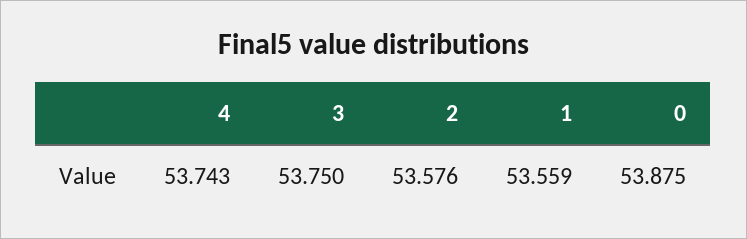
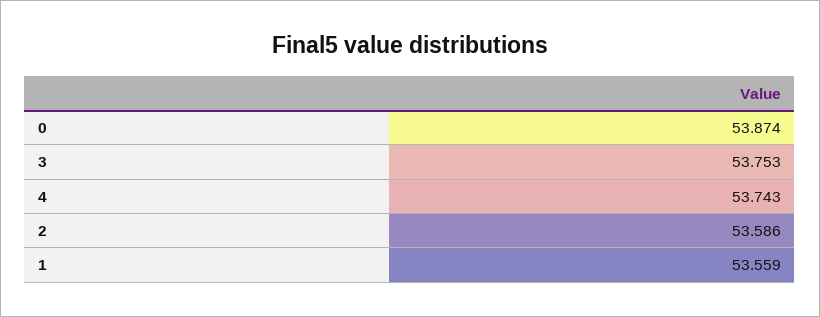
3: 53.75 -> 53.753
2: 53.576 -> 53.586
0: 53.875 -> 53.874

